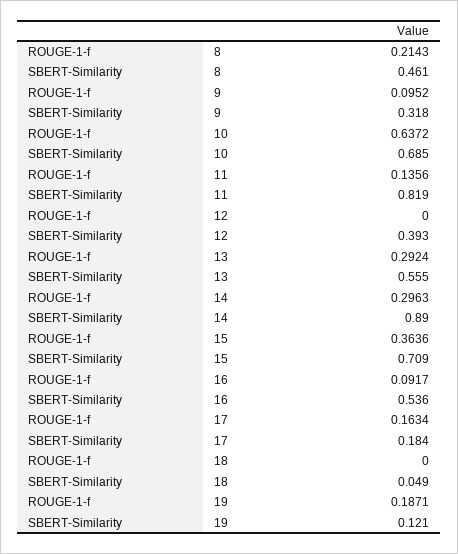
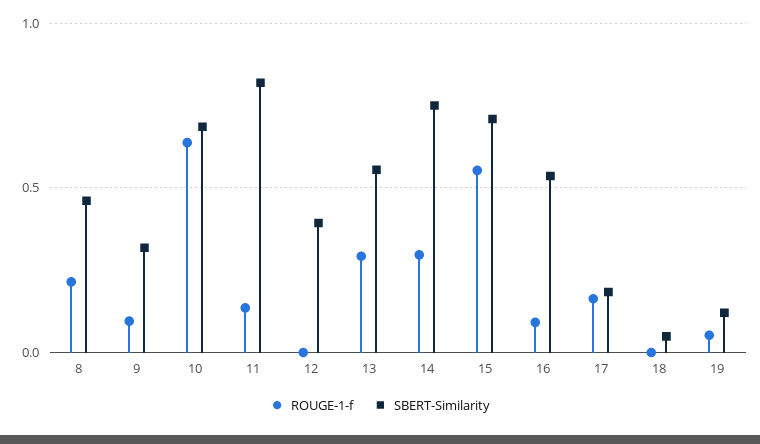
SBERT-Similarity, 14: 0.89 -> 0.75
ROUGE-1-f, 15: 0.3636 -> 0.55
ROUGE-1-f, 19: 0.1871 -> 0.05

